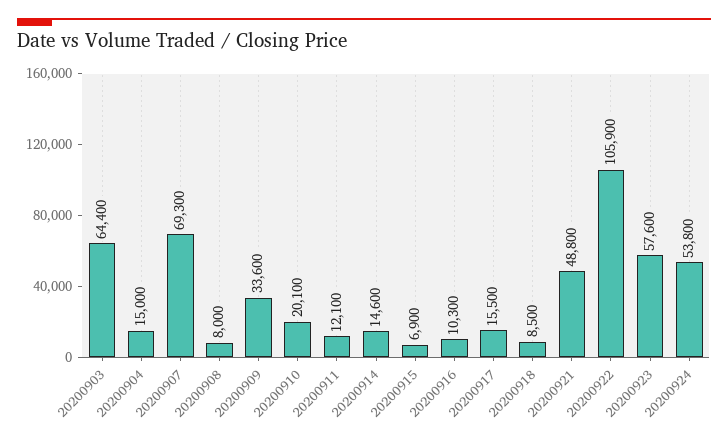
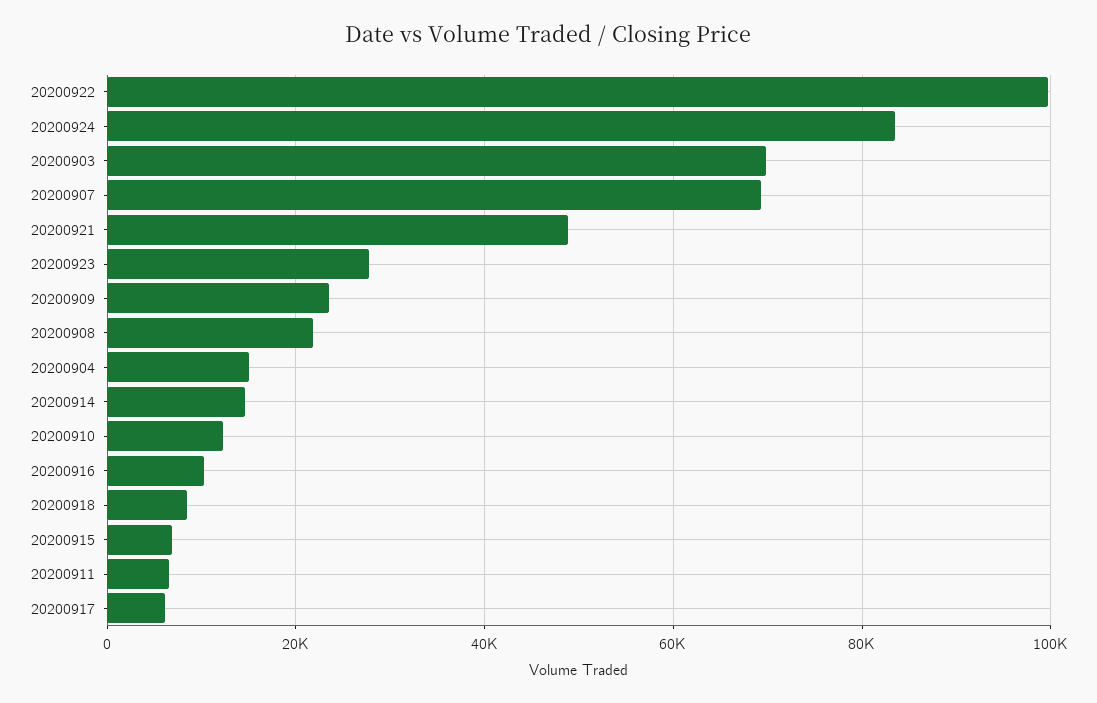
20200903: 64400 -> 70000
20200908: 8000 -> 22000
20200909: 33600 -> 24000
20200910: 20100 -> 12000
20200911: 12100 -> 6000
20200917: 15500 -> 6000
20200922: 105900 -> 100000
20200923: 57600 -> 28000
20200924: 53800 -> 84000

